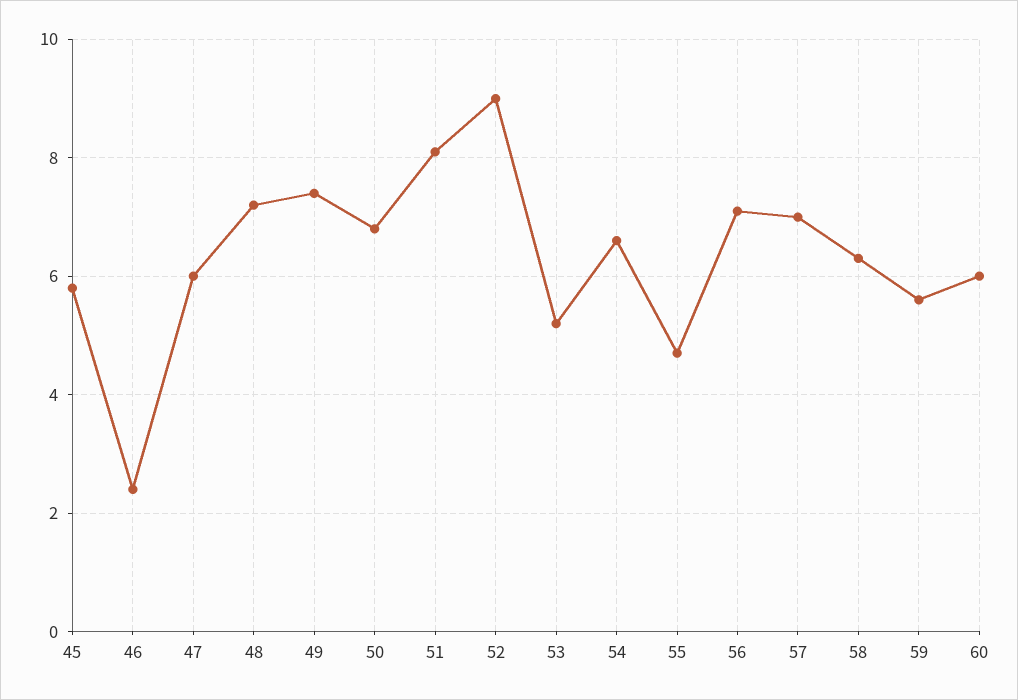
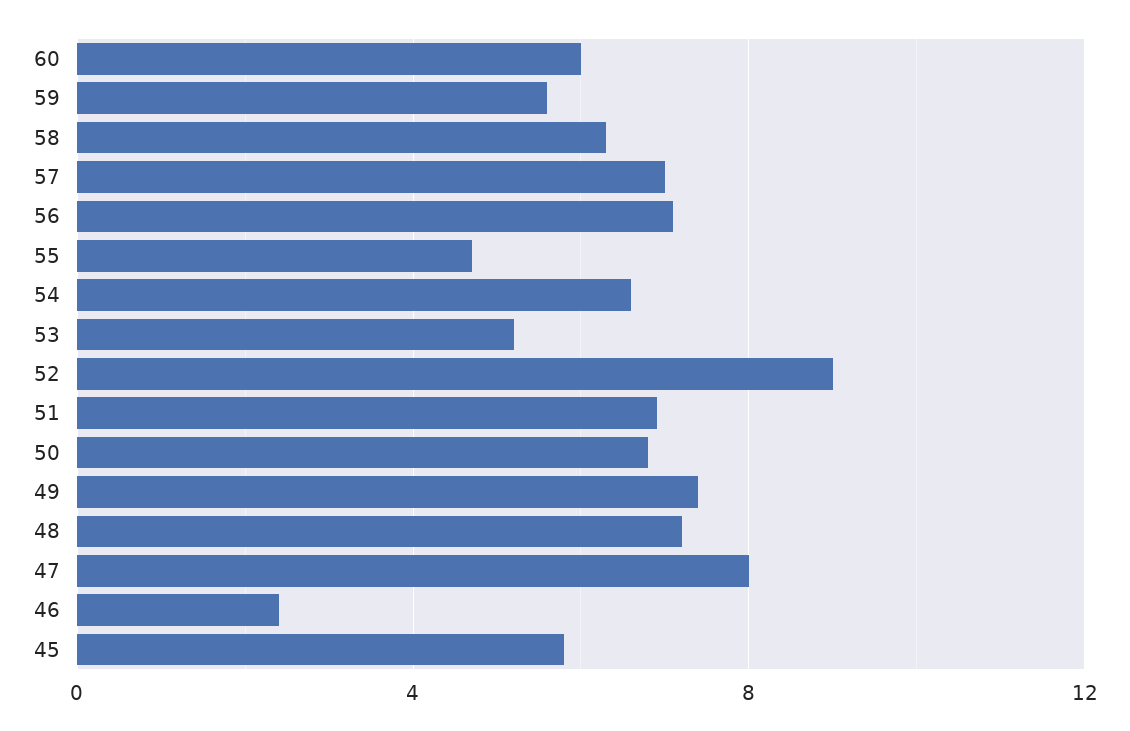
47: 6 -> 8
51: 8 -> 7

